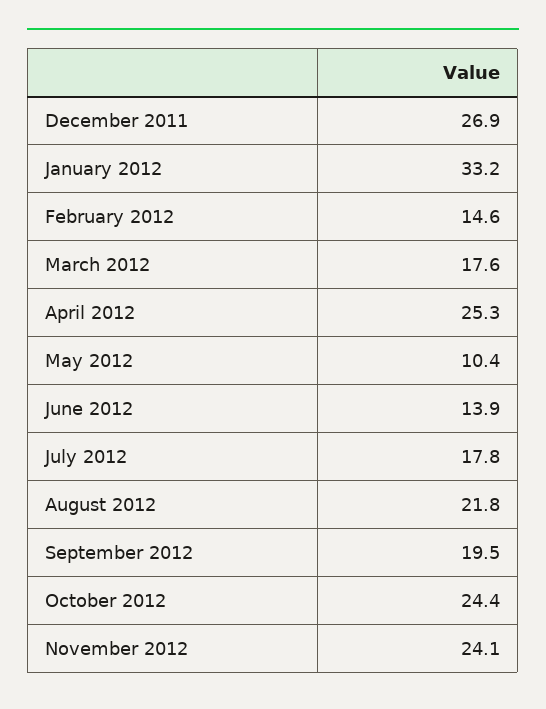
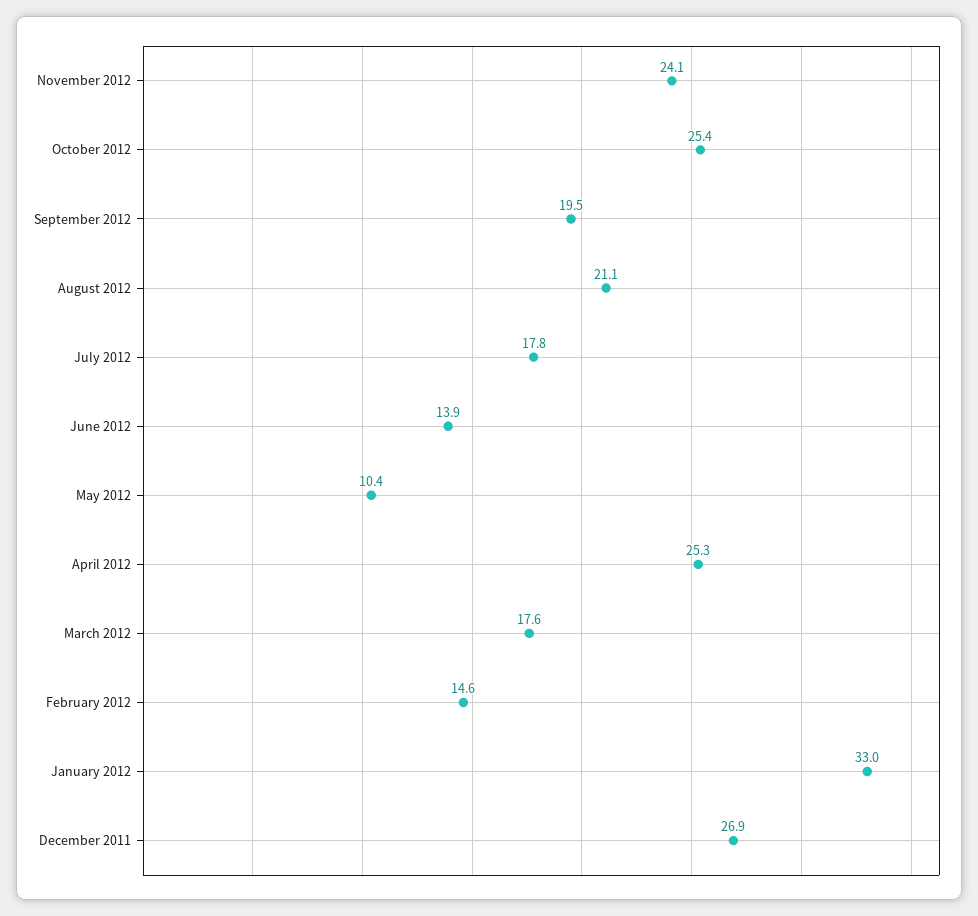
January 2012: 33.2 -> 33
August 2012: 21.8 -> 21.1
October 2012: 24.4 -> 25.4

